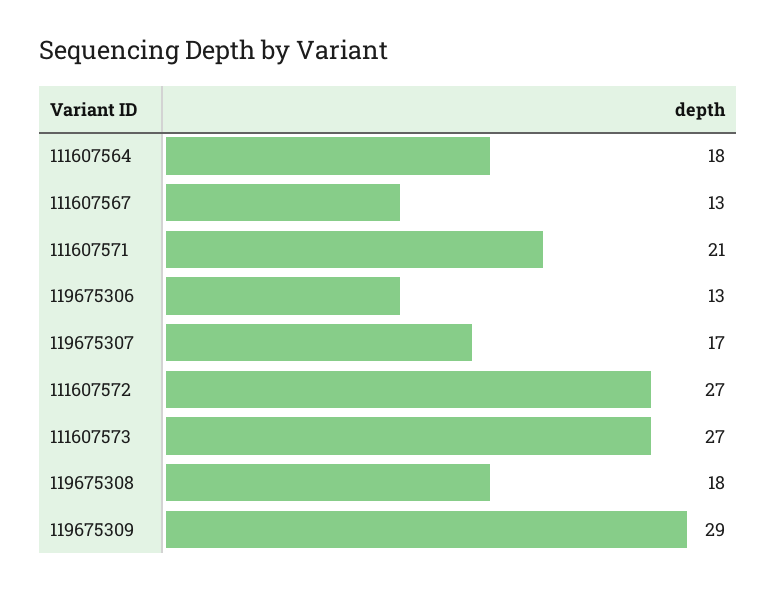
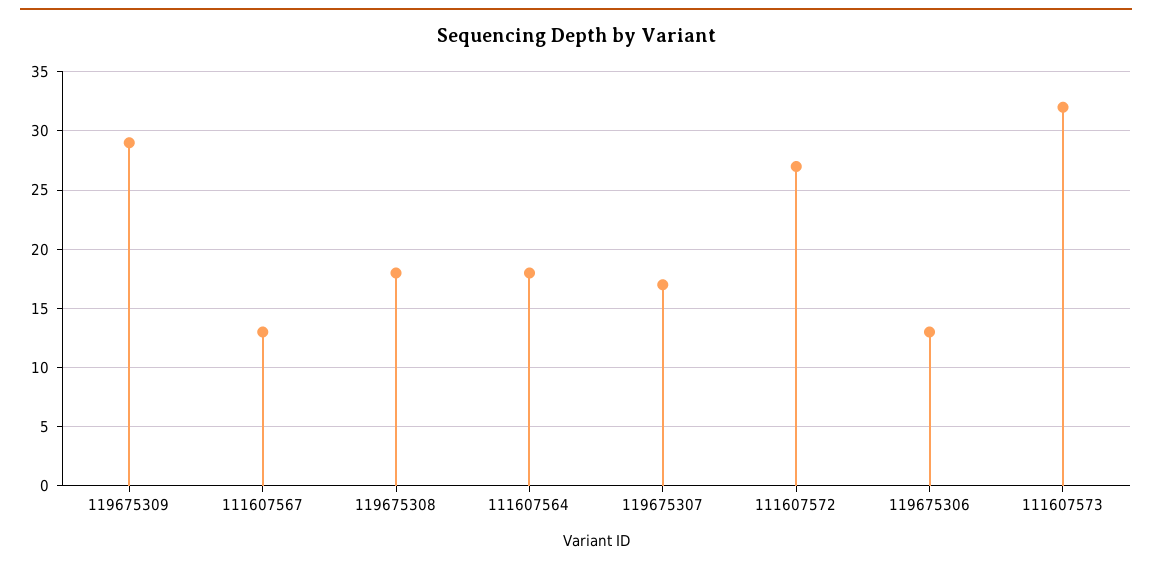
111607571: 21 -> none
111607573: 27 -> 32

